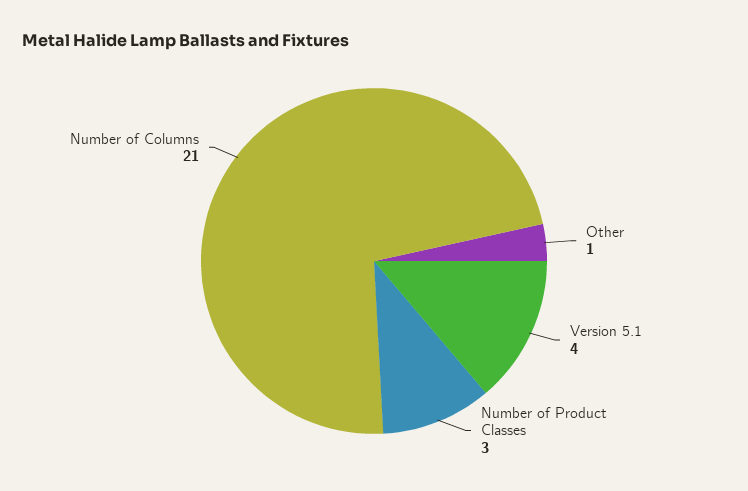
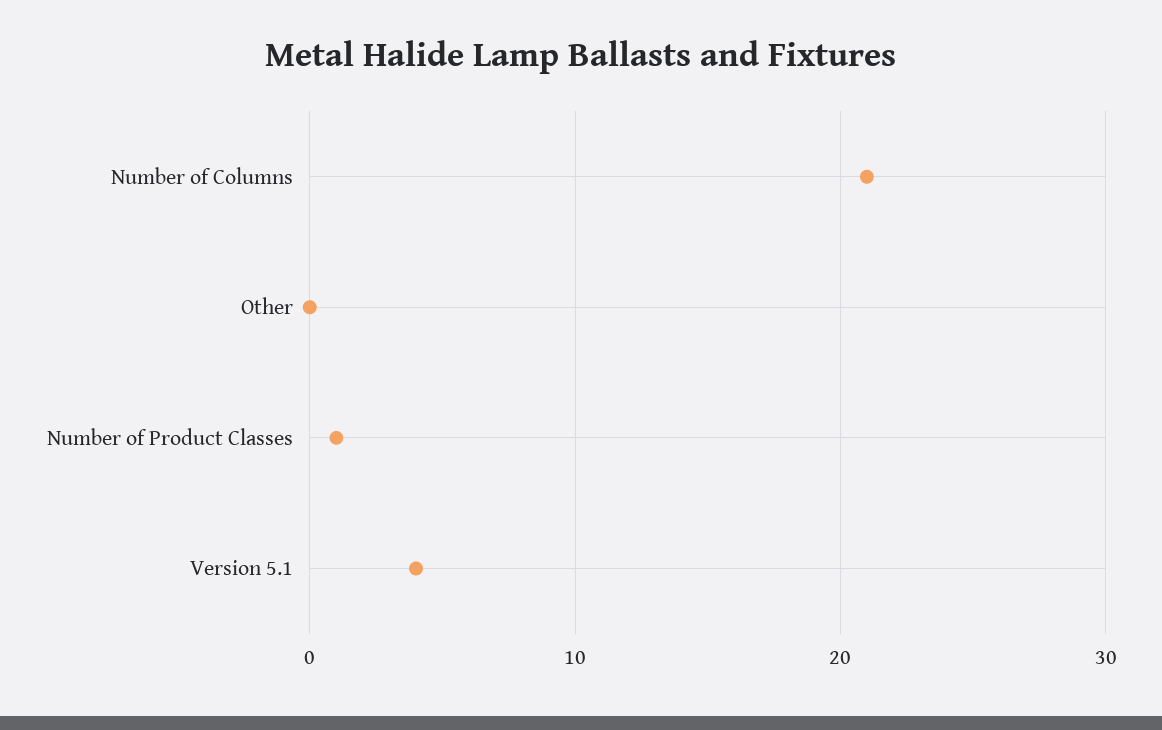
Other: 1 -> 0
Number of Product Classes: 3 -> 1

